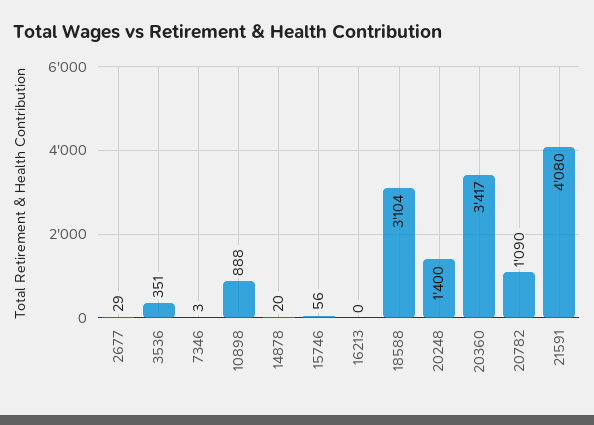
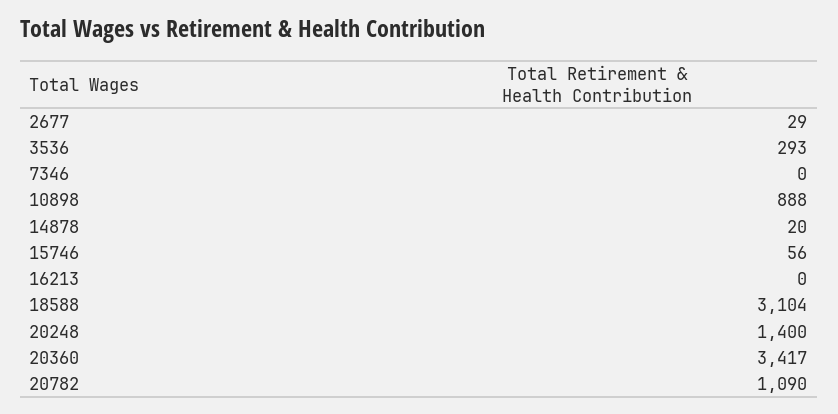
3536: 351 -> 293
7346: 3 -> 0
21591: 4080 -> none

